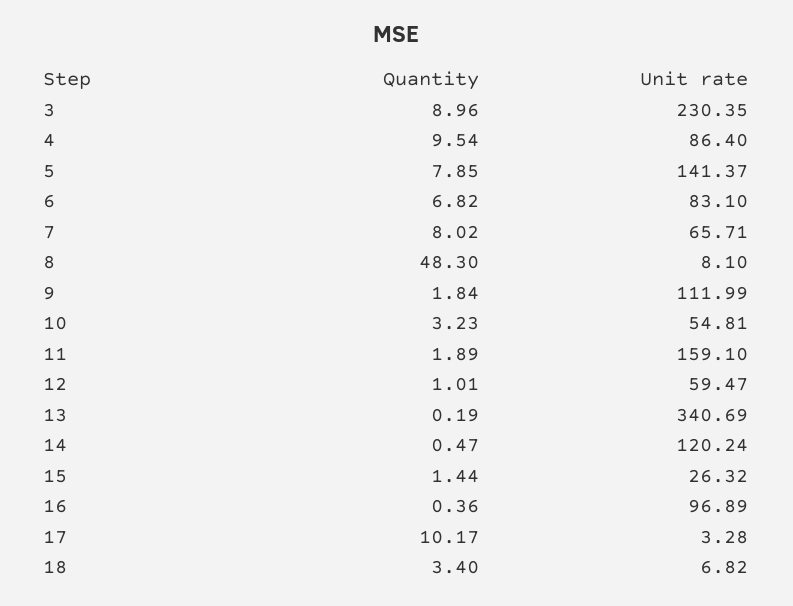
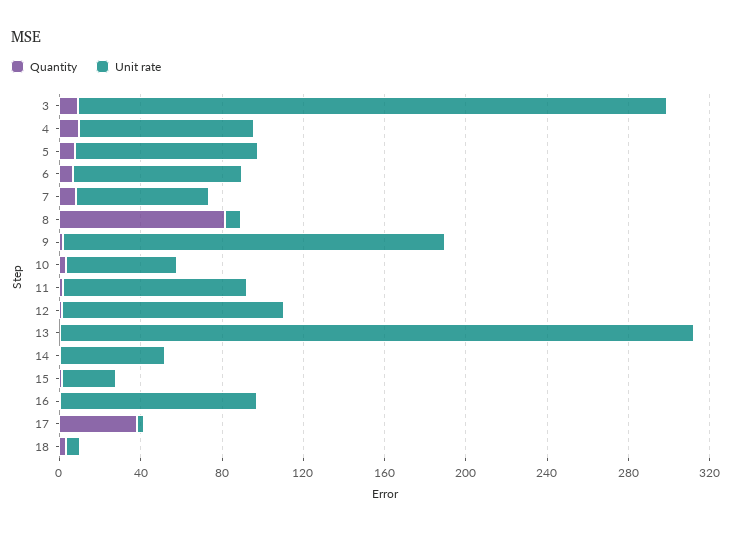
Unit rate, 3: 230.35 -> 290
Unit rate, 5: 141.37 -> 90
Quantity, 8: 48.3 -> 80
Unit rate, 9: 111.99 -> 190
Unit rate, 11: 159.1 -> 90
Unit rate, 12: 59.47 -> 110
Unit rate, 13: 340.69 -> 310
Unit rate, 14: 120.24 -> 50
Quantity, 17: 10.17 -> 40

